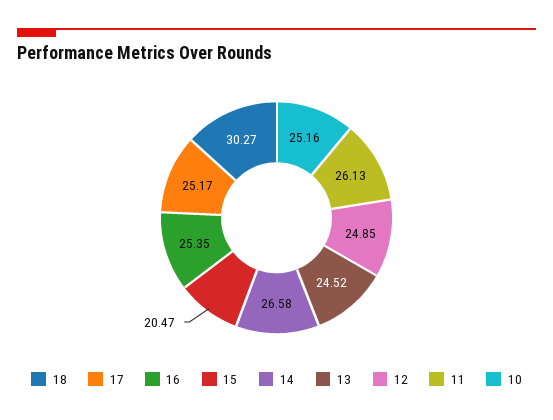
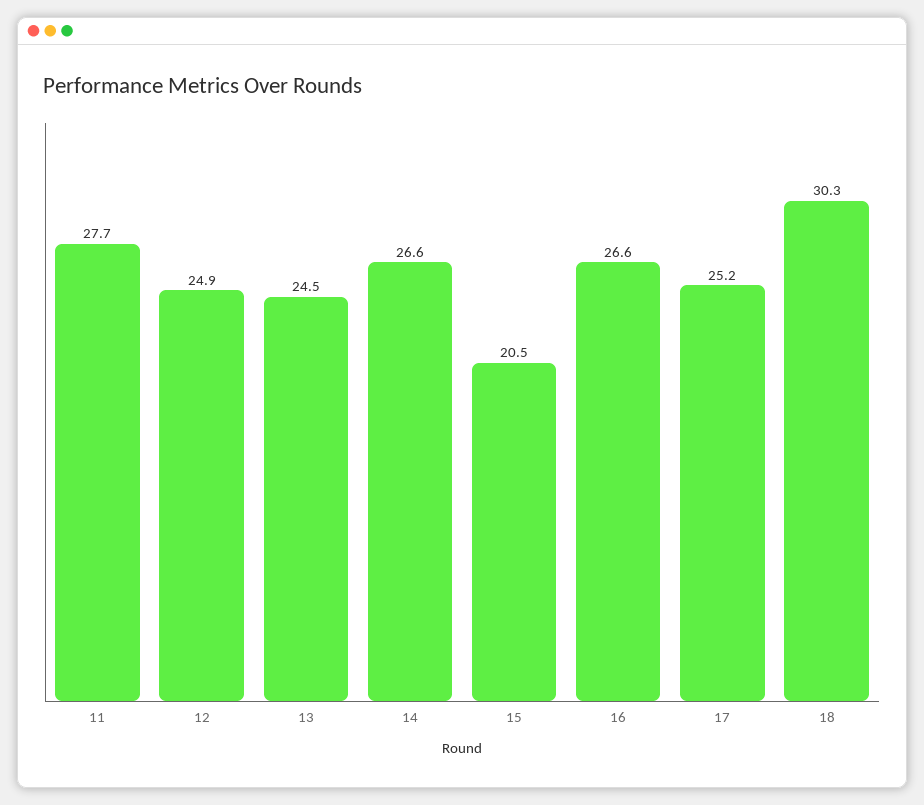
16: 25.35 -> 26.6
11: 26.13 -> 27.7
10: 25.16 -> none

